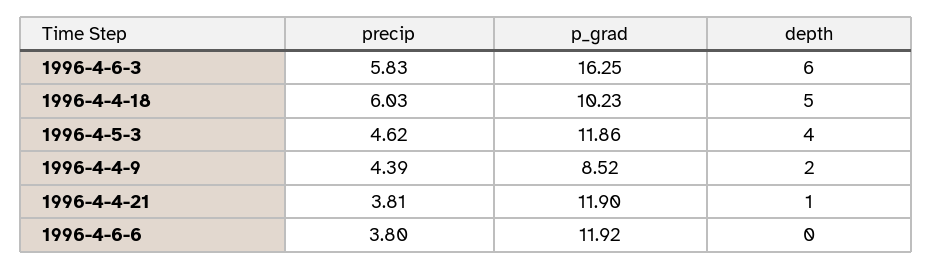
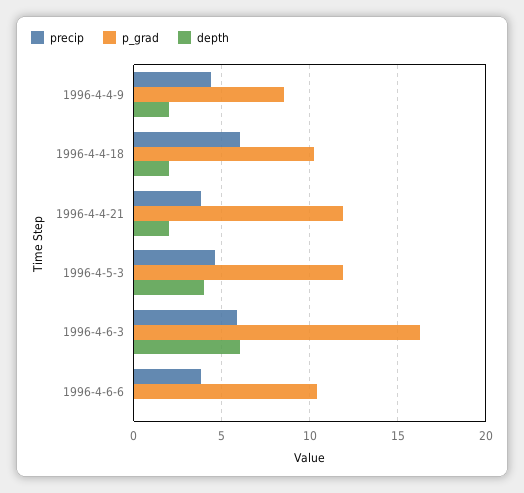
depth, 1996-4-4-18: 5 -> 2
depth, 1996-4-4-21: 1 -> 2
p_grad, 1996-4-6-6: 11.92 -> 10.5

